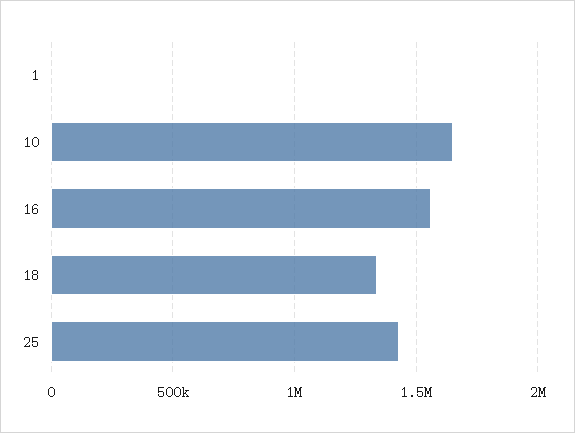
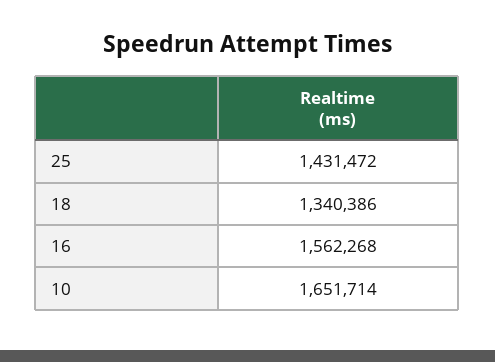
1: 0 -> none

